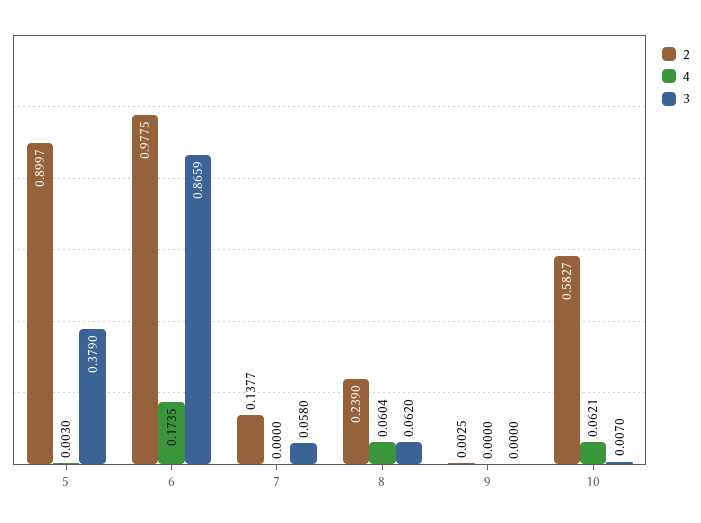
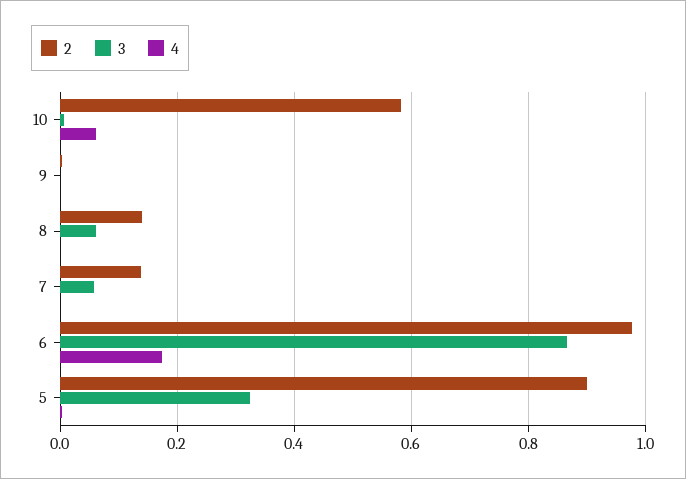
3, 5: 0.379 -> 0.32
2, 8: 0.239 -> 0.14
4, 8: 0.0604 -> 0

